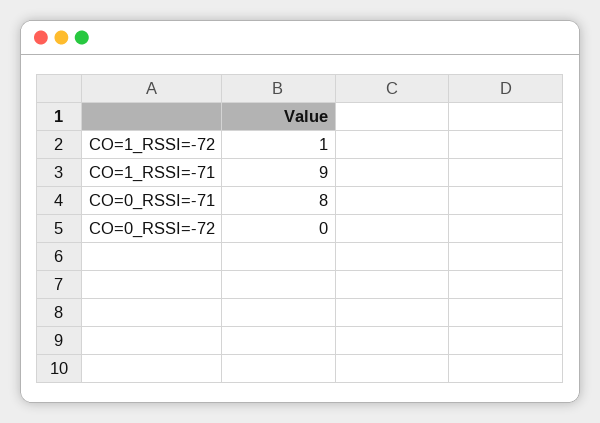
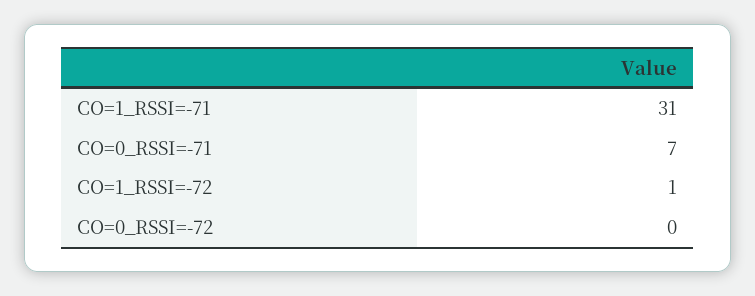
CO=1_RSSI=-71: 9 -> 31
CO=0_RSSI=-71: 8 -> 7

